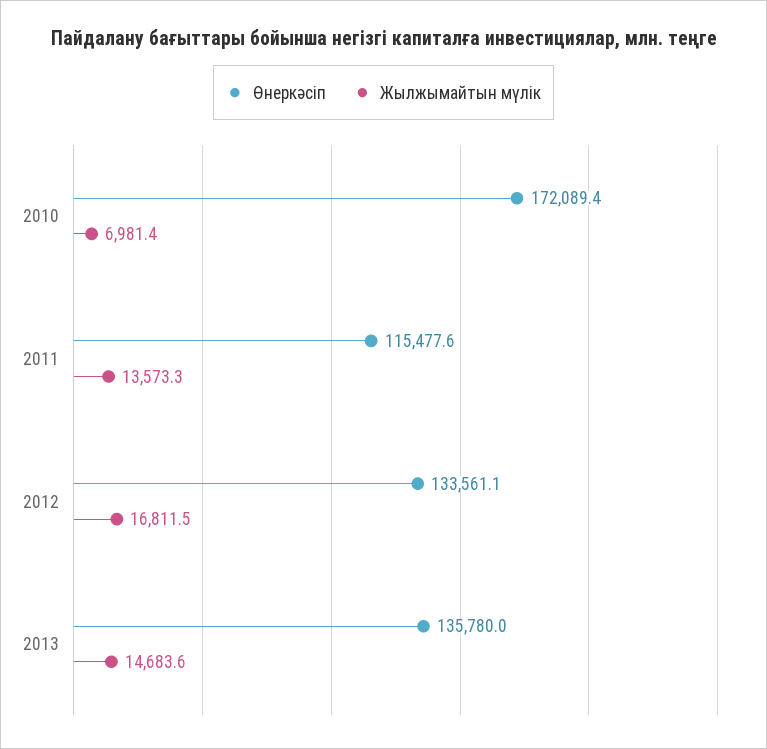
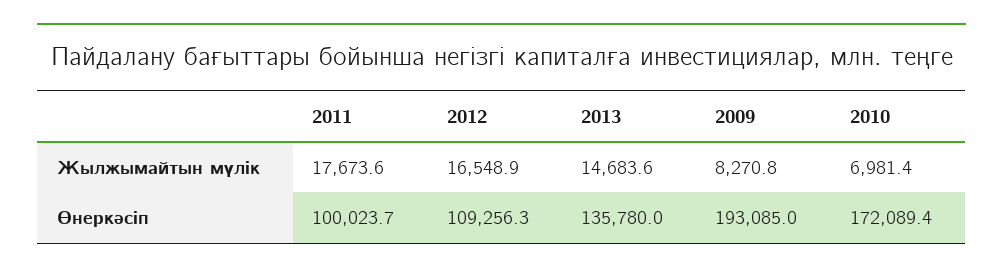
Өнеркәсіп, 2011: 115477.6 -> 100023.7
Жылжымайтын мүлік, 2011: 13573.3 -> 17673.6
Өнеркәсіп, 2012: 133561.1 -> 109256.3
Жылжымайтын мүлік, 2012: 16811.5 -> 16548.9
Жылжымайтын мүлік, 2009: none -> 8270.8
Өнеркәсіп, 2009: none -> 193085

